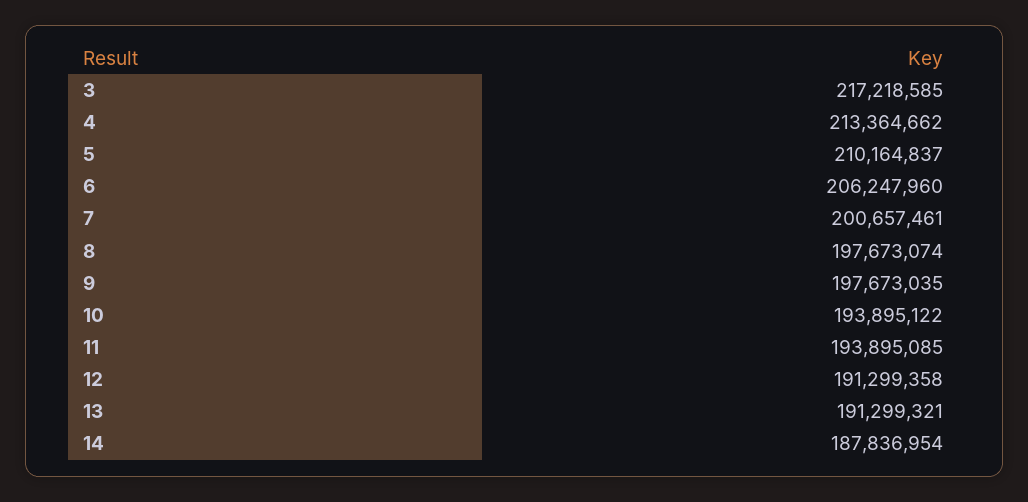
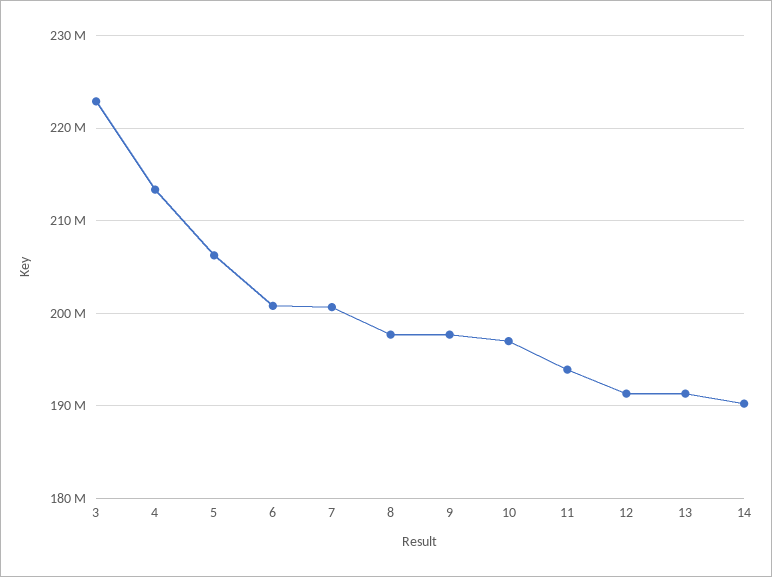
3: 217218585 -> 223000000
5: 210164837 -> 206000000
6: 206247960 -> 201000000
10: 193895122 -> 197000000
14: 187836954 -> 190000000

